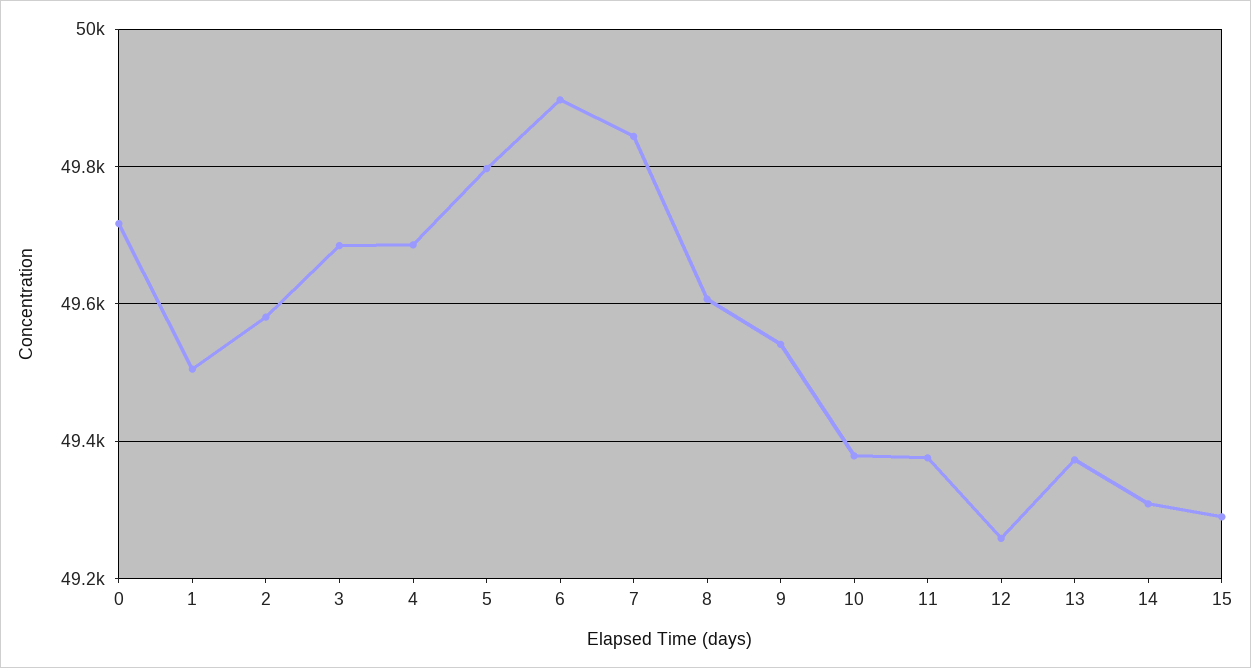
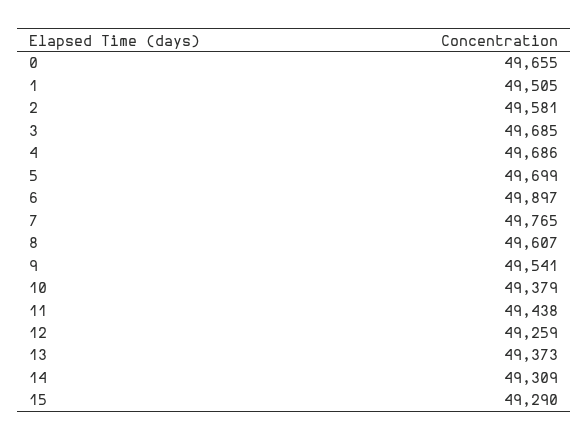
0: 49720 -> 49655
5: 49800 -> 49699
7: 49840 -> 49765
11: 49380 -> 49438

